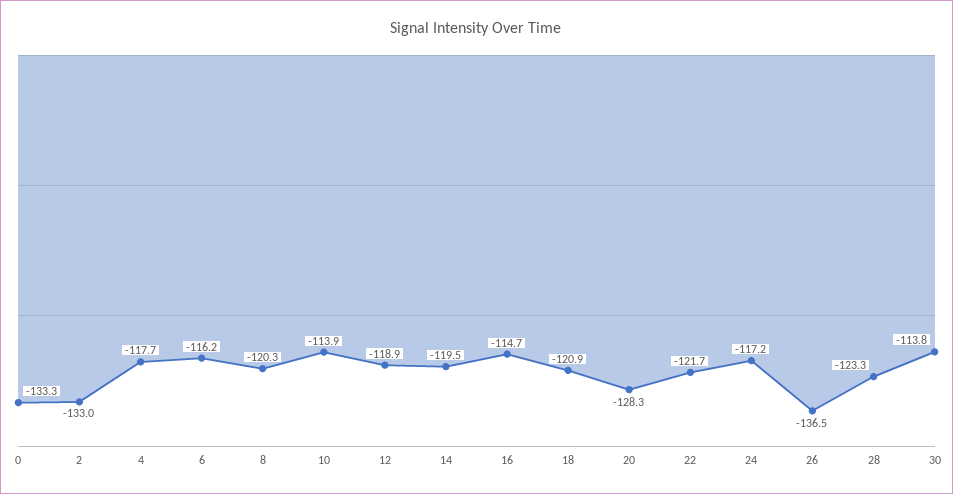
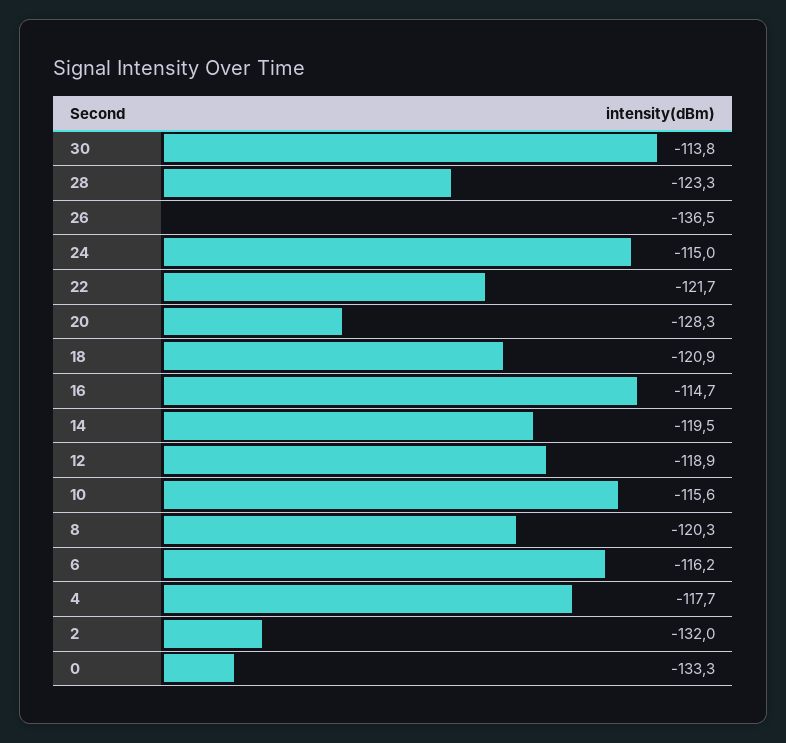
2: -133 -> -132
10: -113.9 -> -115.6
24: -117.2 -> -115

